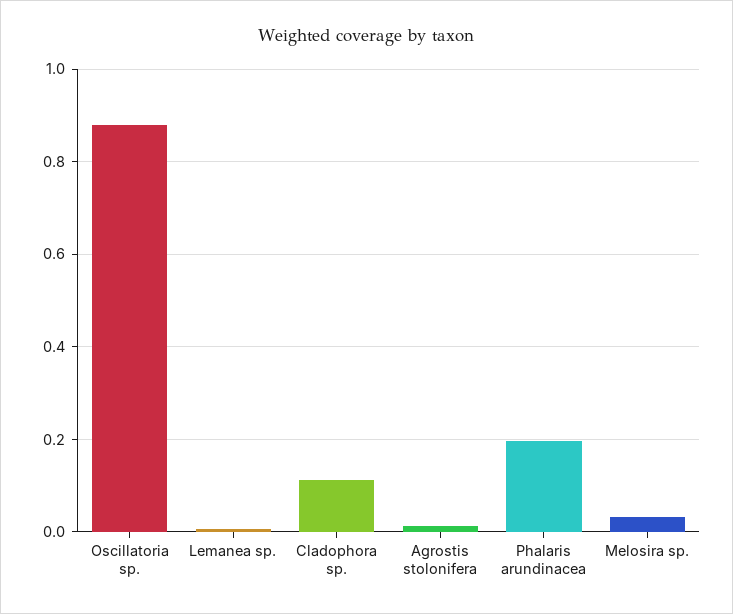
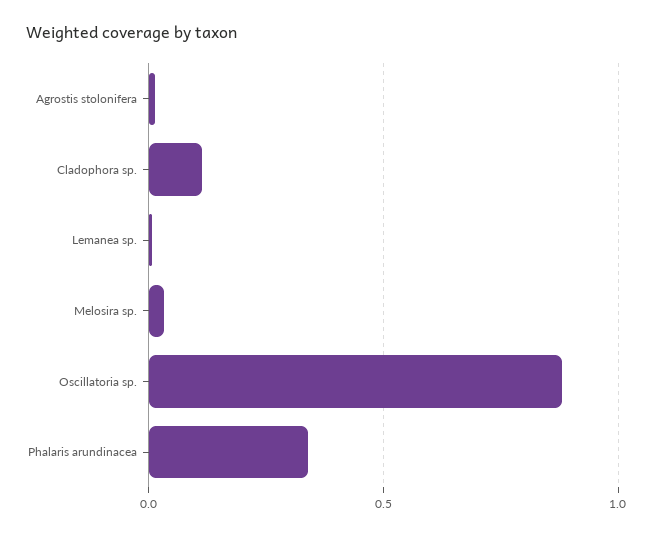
Phalaris arundinacea: 0.2 -> 0.35

